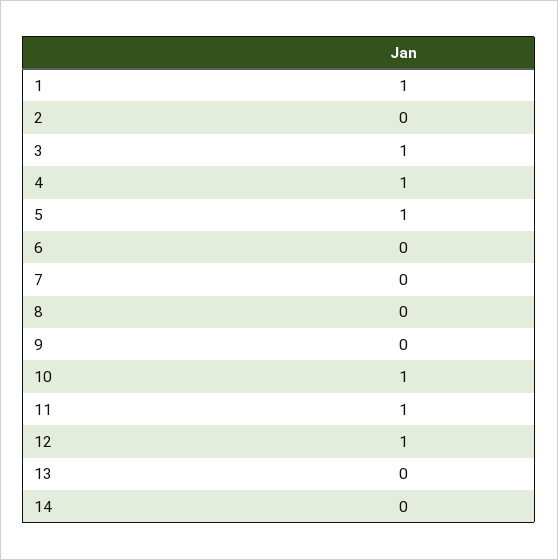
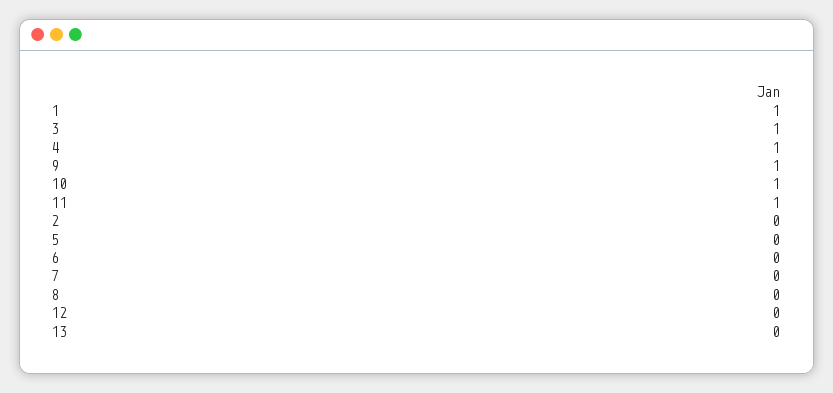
5: 1 -> 0
9: 0 -> 1
12: 1 -> 0
14: 0 -> none

